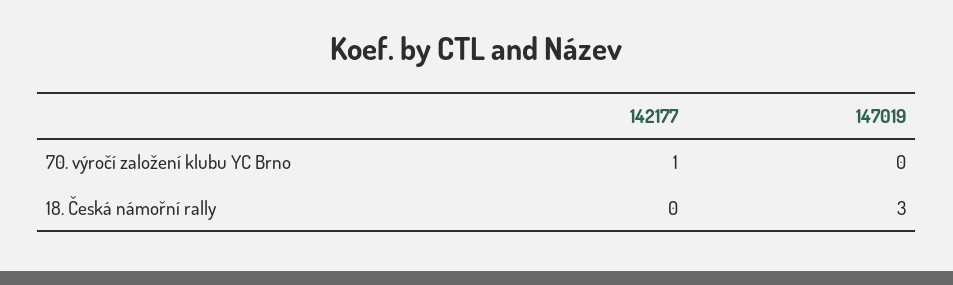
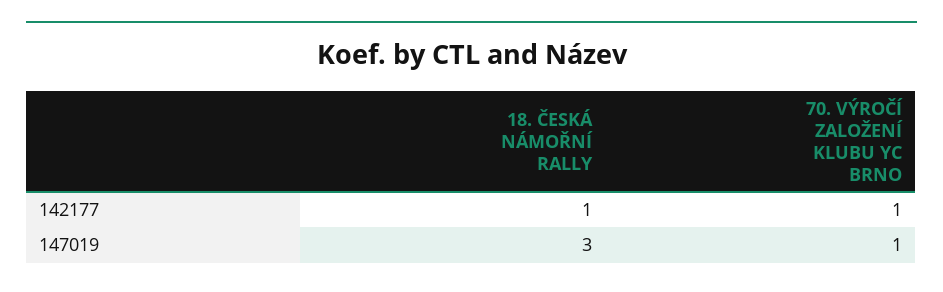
147019, 70. výročí založení klubu YC Brno: 0 -> 1
142177, 18. Česká námořní rally: 0 -> 1

